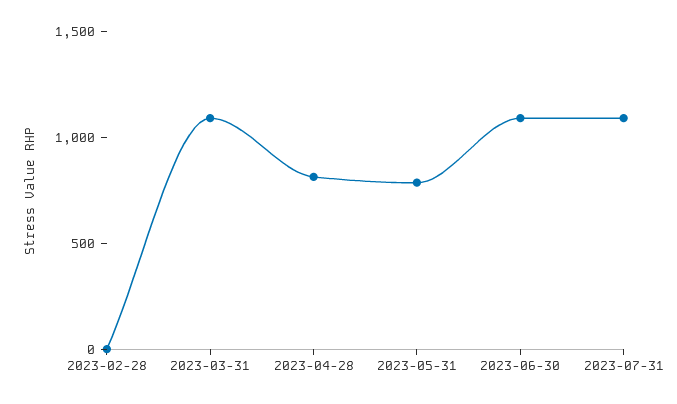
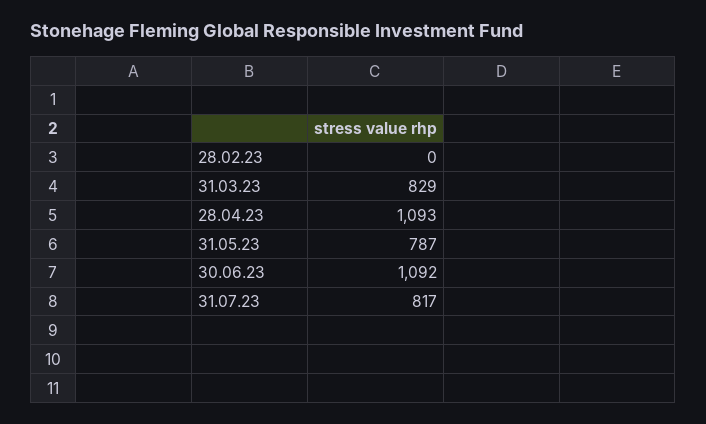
2023-03-31: 1100 -> 829
2023-04-28: 800 -> 1093
2023-07-31: 1100 -> 817

